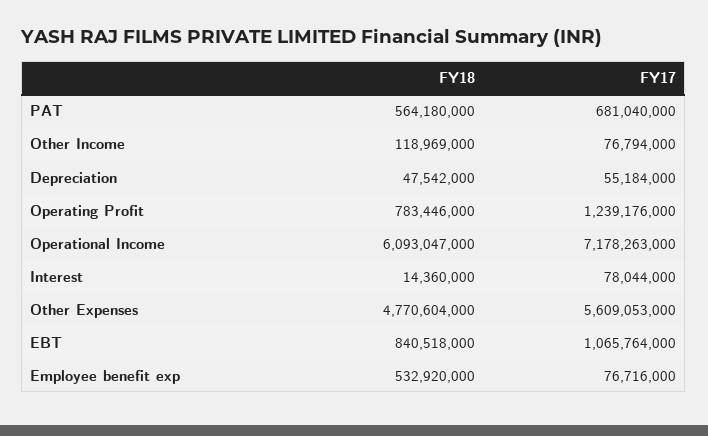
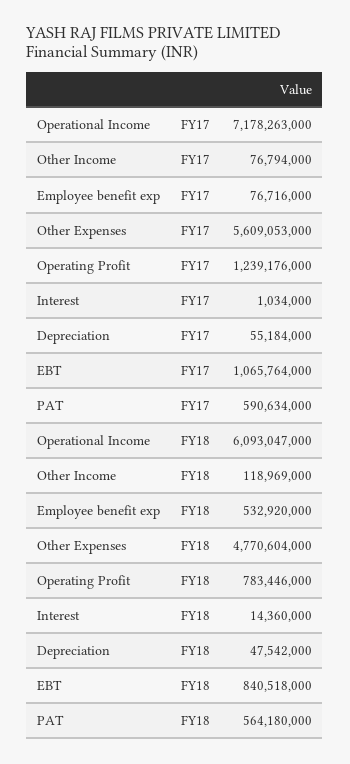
FY17, PAT: 681040000 -> 590634000
FY17, Interest: 78044000 -> 1034000

